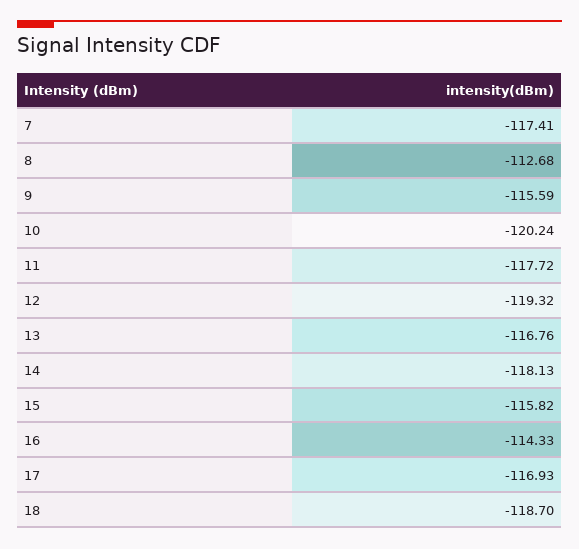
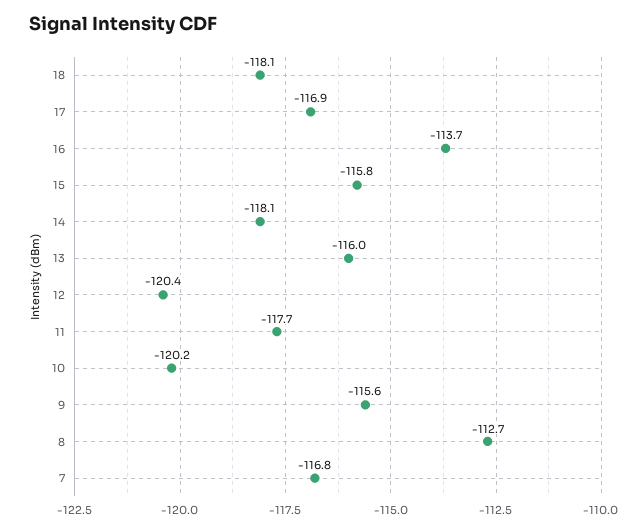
7: -117.41 -> -116.8
12: -119.32 -> -120.4
13: -116.76 -> -116
16: -114.33 -> -113.7
18: -118.7 -> -118.1

